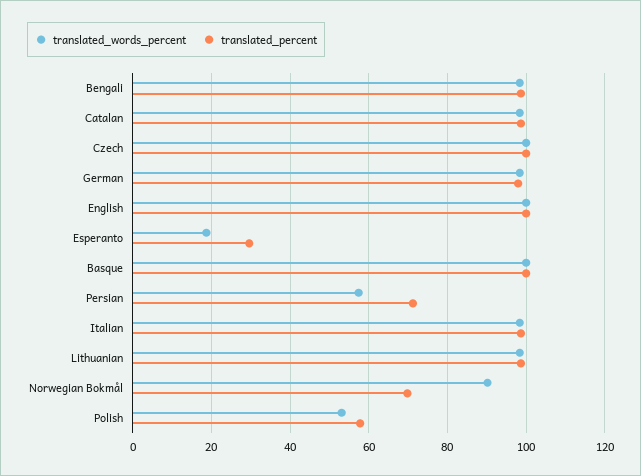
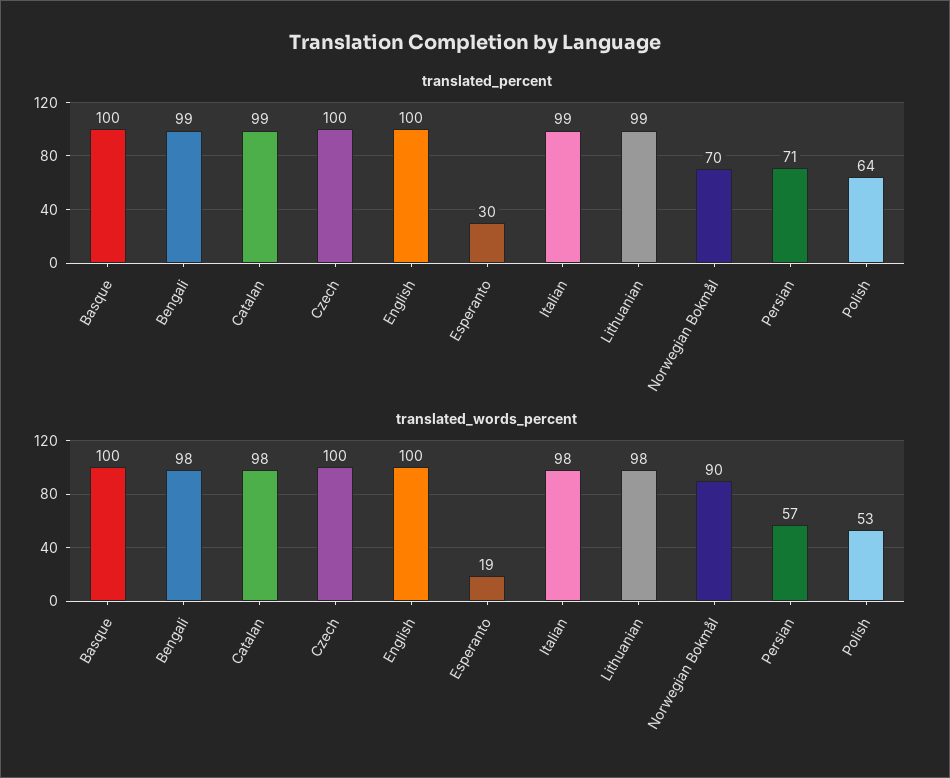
translated_words_percent, German: 98 -> none
translated_percent, German: 98 -> none
translated_percent, Polish: 58 -> 64

